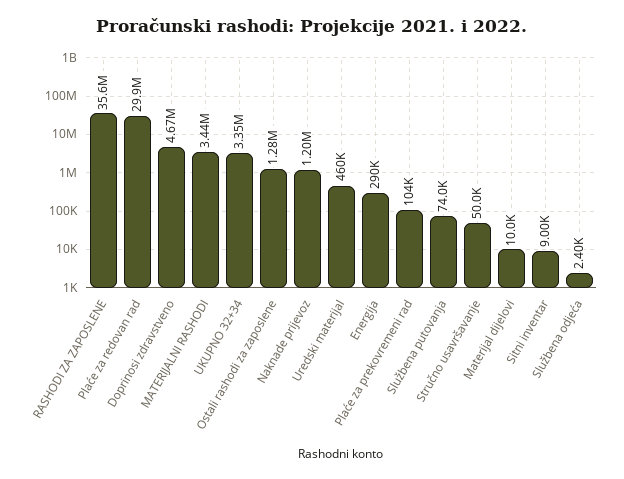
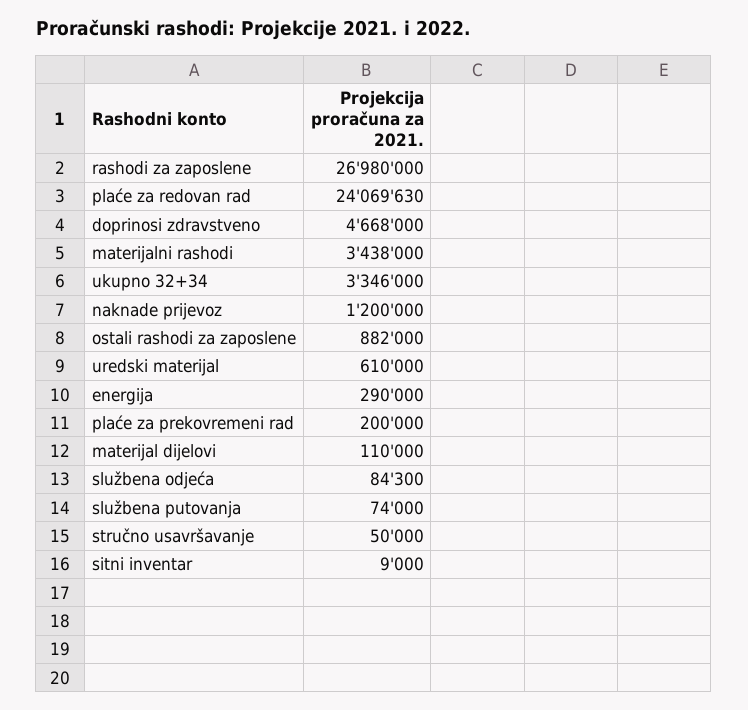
RASHODI ZA ZAPOSLENE: 35600000 -> 26980000
Plaće za redovan rad: 29900000 -> 24069630
Ostali rashodi za zaposlene: 1280000 -> 882000
Uredski materijal: 460000 -> 610000
Plaće za prekovremeni rad: 104000 -> 200000
Materijal dijelovi: 10000 -> 110000
Službena odjeća: 2400 -> 84300

